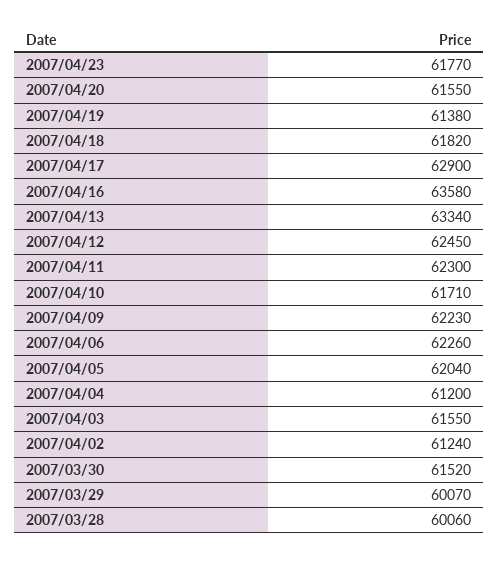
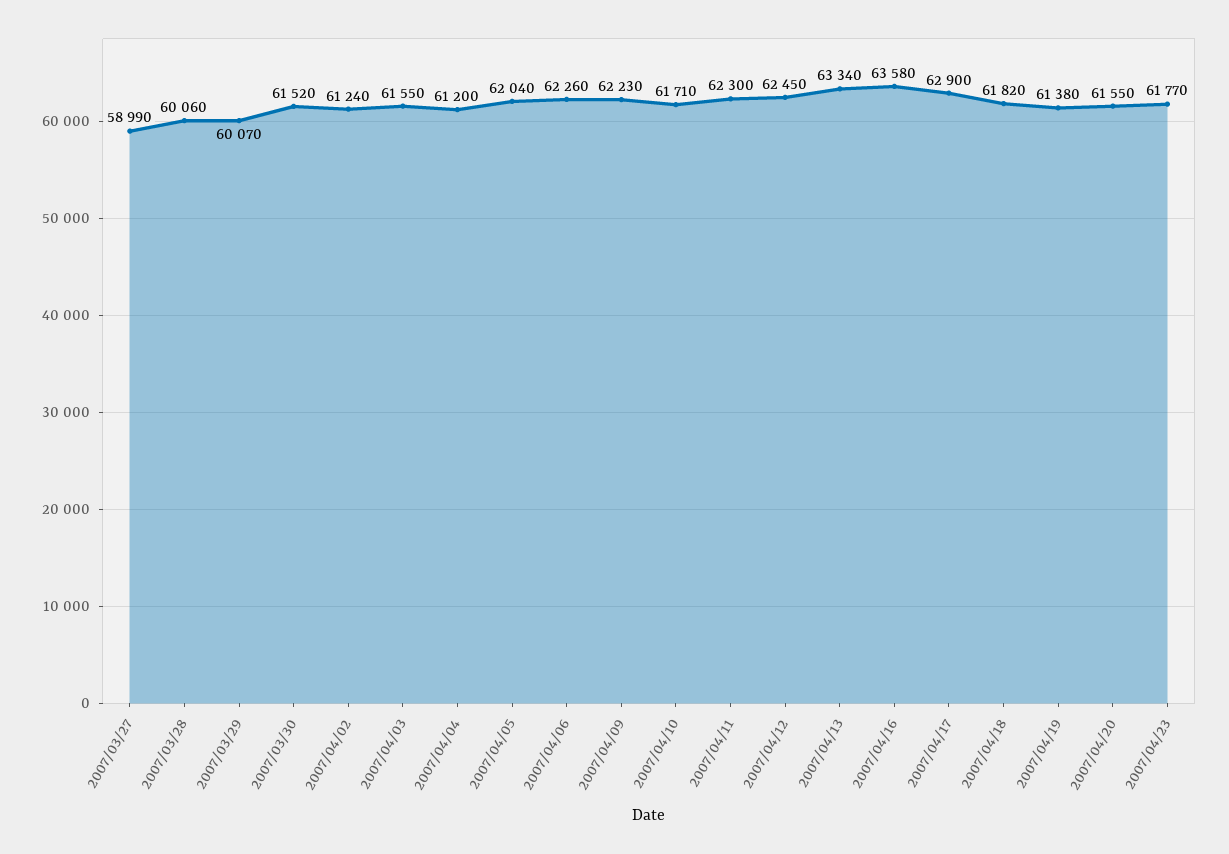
2007/03/27: none -> 58990

